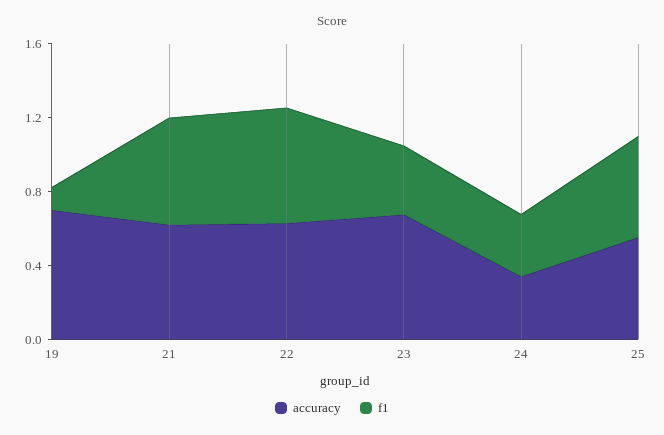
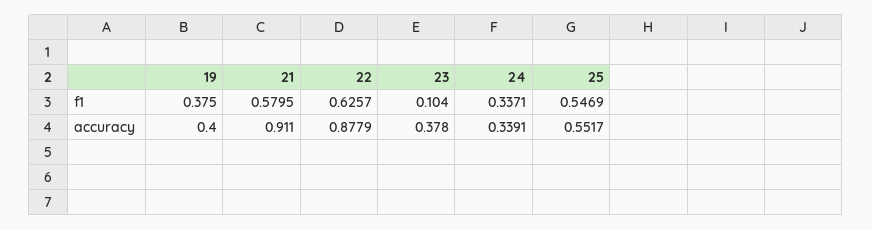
accuracy, 19: 0.7 -> 0.4
f1, 19: 0.1 -> 0.375
accuracy, 21: 0.6 -> 0.911
accuracy, 22: 0.6 -> 0.8779
accuracy, 23: 0.7 -> 0.378
f1, 23: 0.4 -> 0.104

